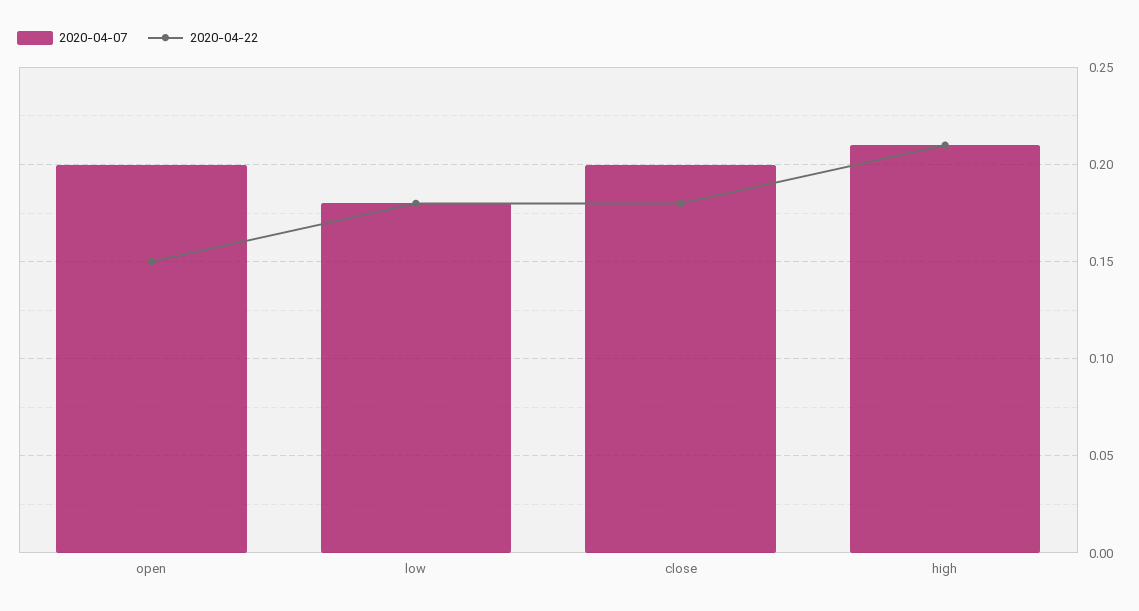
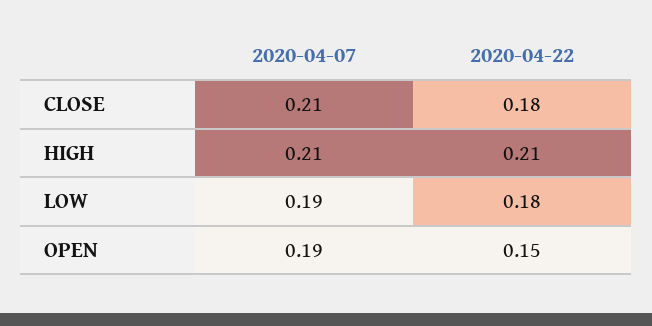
2020-04-07, open: 0.2 -> 0.19
2020-04-07, low: 0.18 -> 0.19
2020-04-07, close: 0.2 -> 0.21

